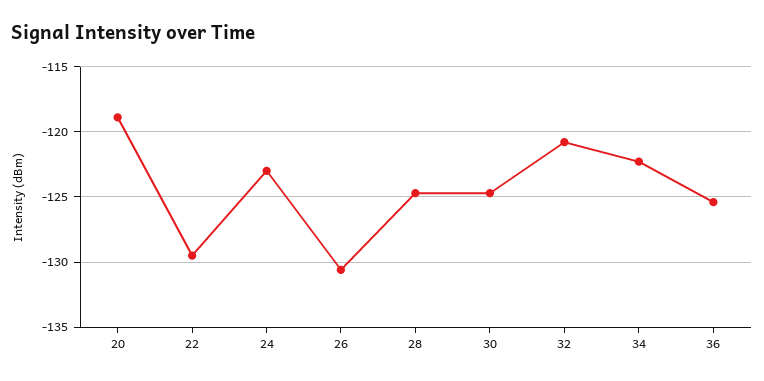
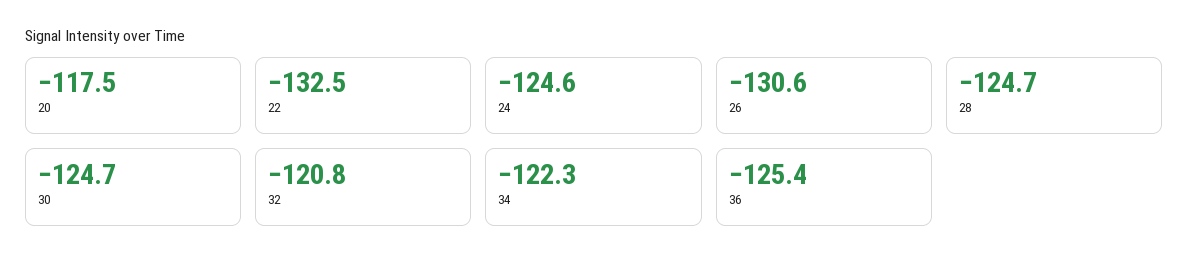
20: -119 -> -117.5
22: -129.5 -> -132.5
24: -123 -> -124.6

